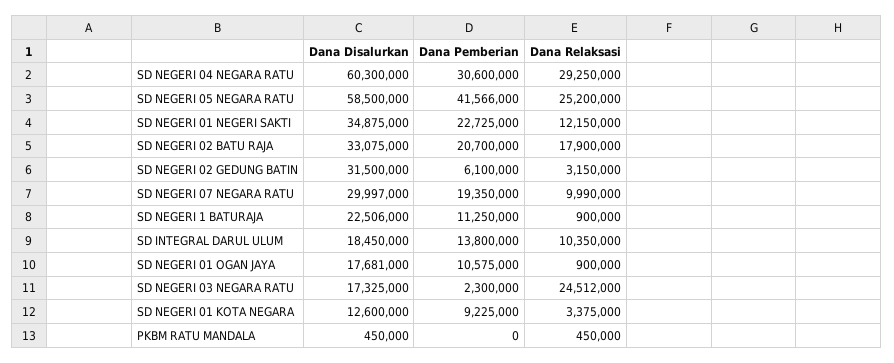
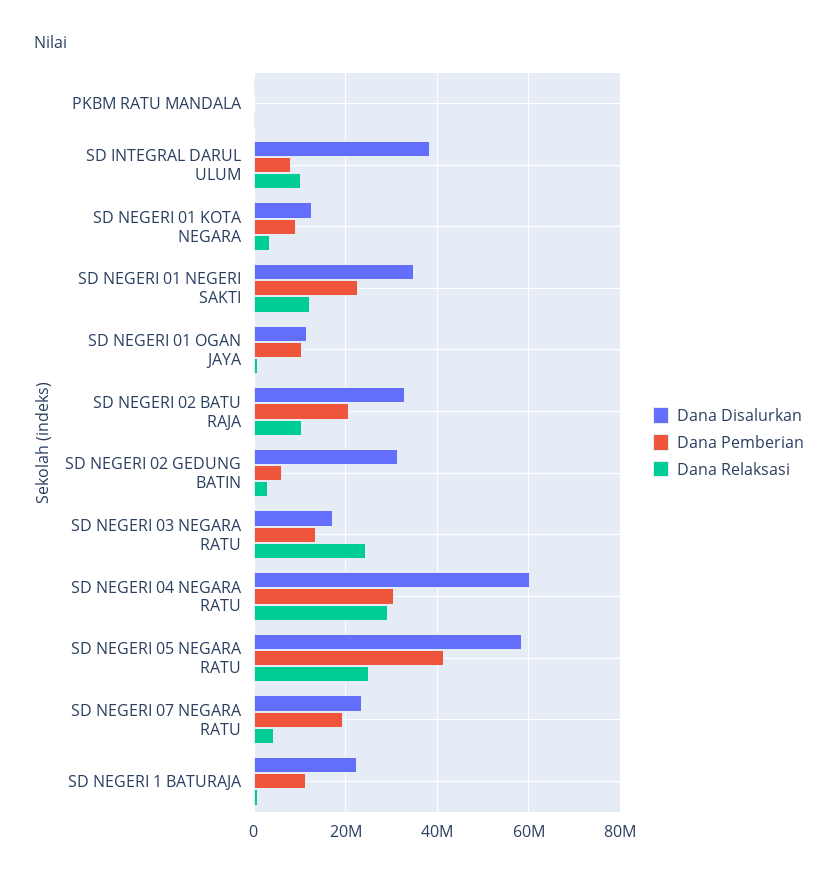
Dana Relaksasi, SD NEGERI 02 BATU RAJA: 17900000 -> 10000000
Dana Disalurkan, SD NEGERI 07 NEGARA RATU: 29997000 -> 24000000
Dana Relaksasi, SD NEGERI 07 NEGARA RATU: 9990000 -> 4000000
Dana Disalurkan, SD INTEGRAL DARUL ULUM: 18450000 -> 38000000
Dana Pemberian, SD INTEGRAL DARUL ULUM: 13800000 -> 8000000
Dana Disalurkan, SD NEGERI 01 OGAN JAYA: 17681000 -> 12000000
Dana Pemberian, SD NEGERI 03 NEGARA RATU: 2300000 -> 14000000

